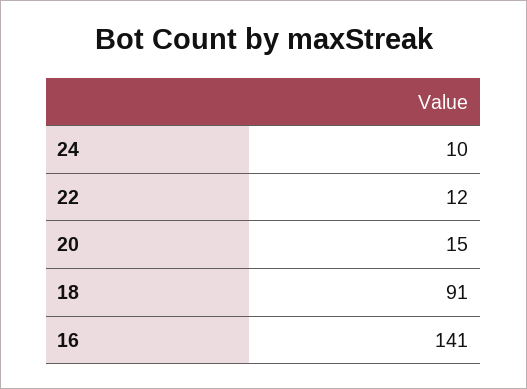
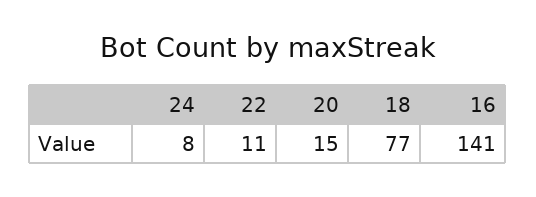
24: 10 -> 8
22: 12 -> 11
18: 91 -> 77

